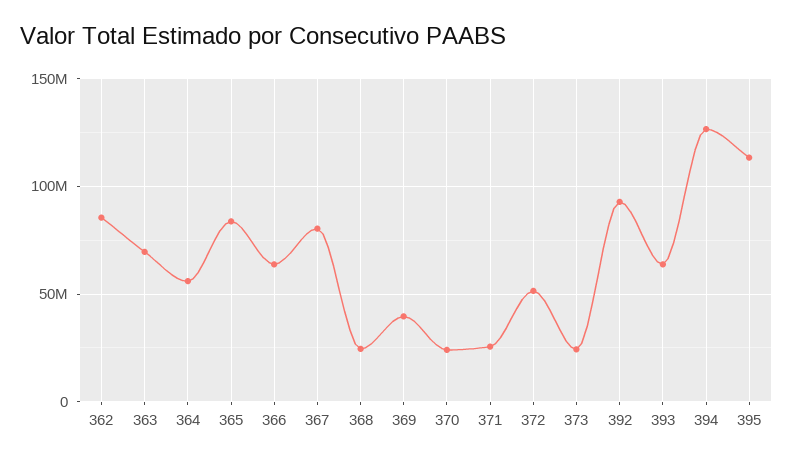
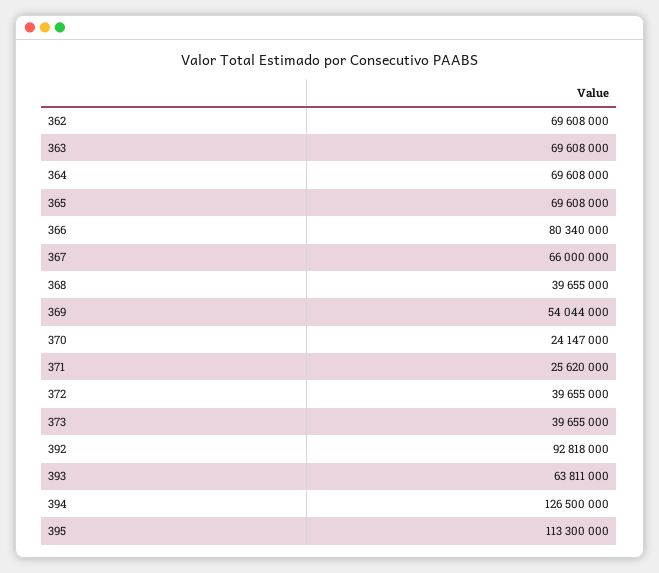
362: 85000000 -> 69608000
364: 55000000 -> 69608000
365: 85000000 -> 69608000
366: 65000000 -> 80340000
367: 80000000 -> 66000000
368: 25000000 -> 39655000
369: 40000000 -> 54044000
372: 50000000 -> 39655000
373: 25000000 -> 39655000

